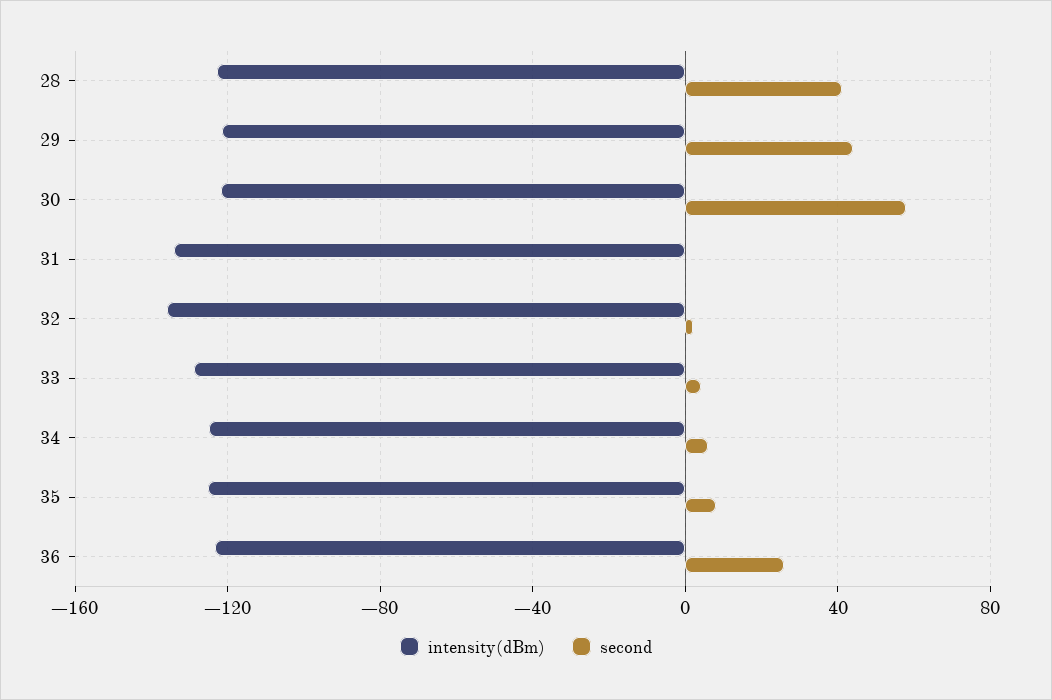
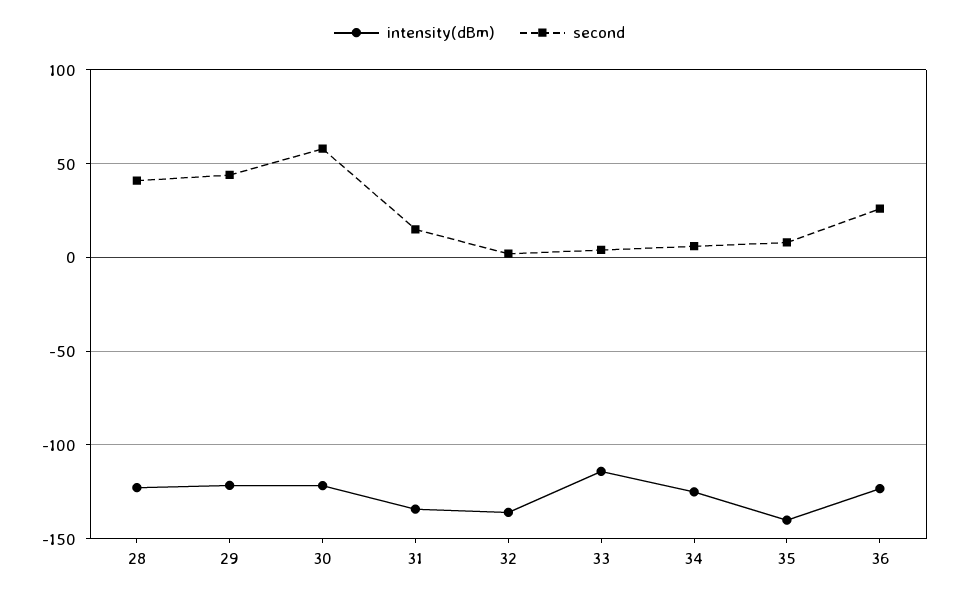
second, 31: 0 -> 15
intensity(dBm), 33: -130 -> -115
intensity(dBm), 35: -125 -> -140

